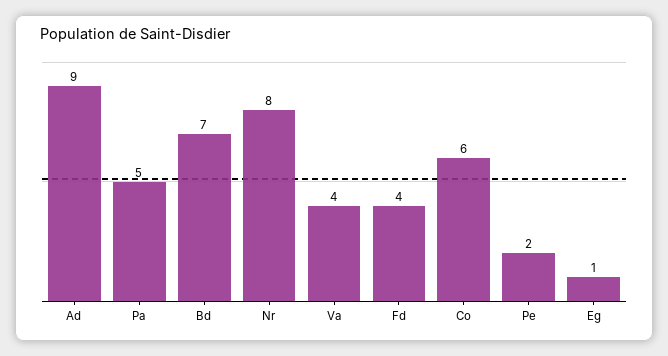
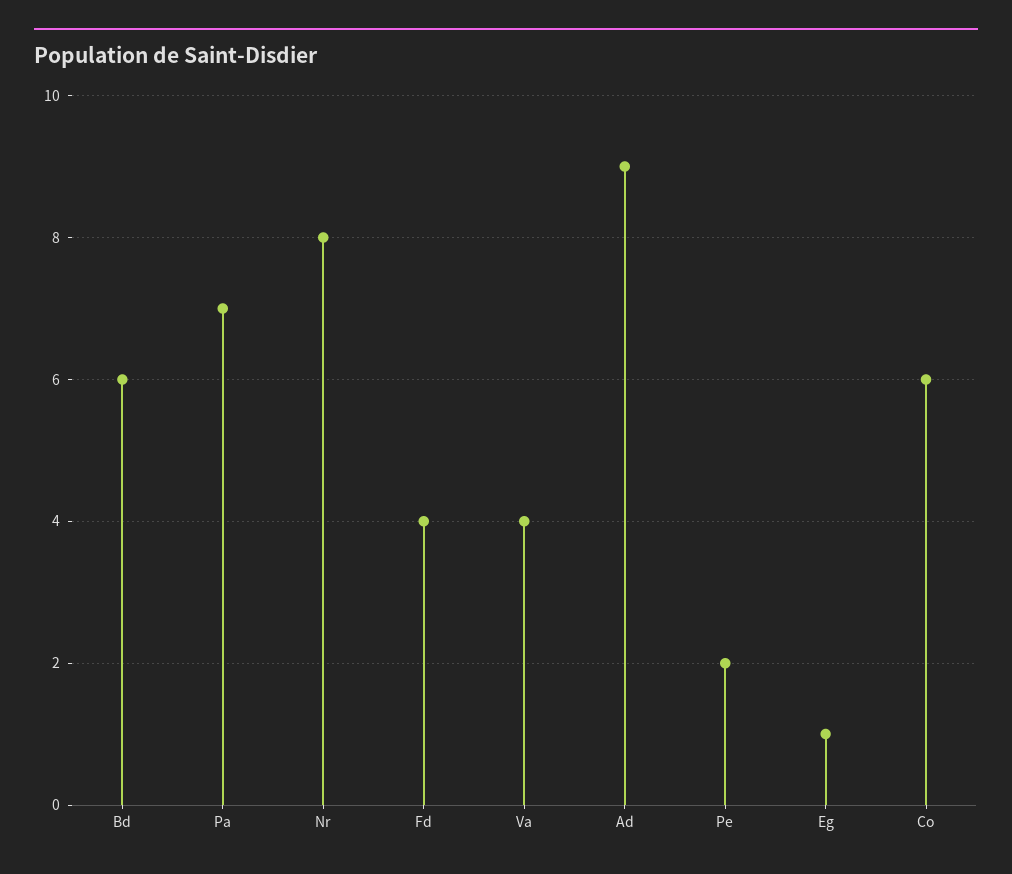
Pa: 5 -> 7
Bd: 7 -> 6

